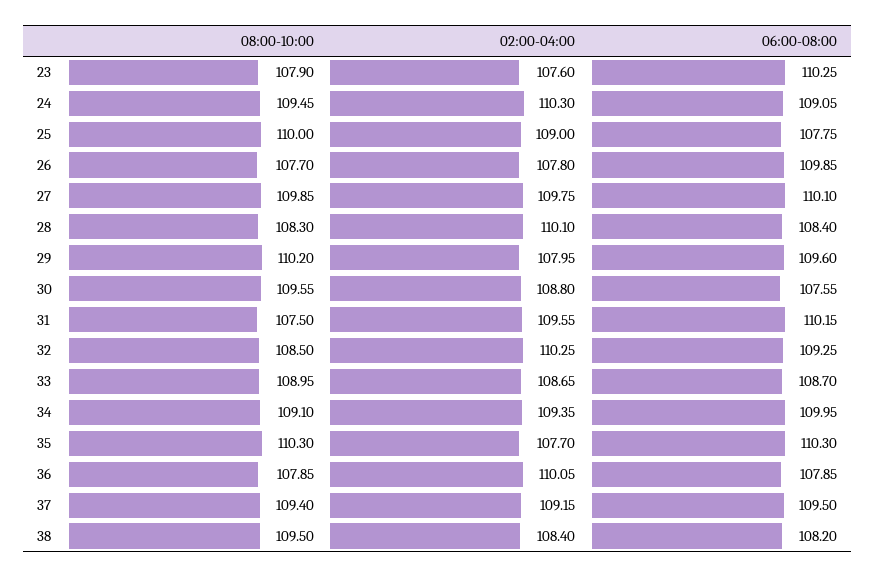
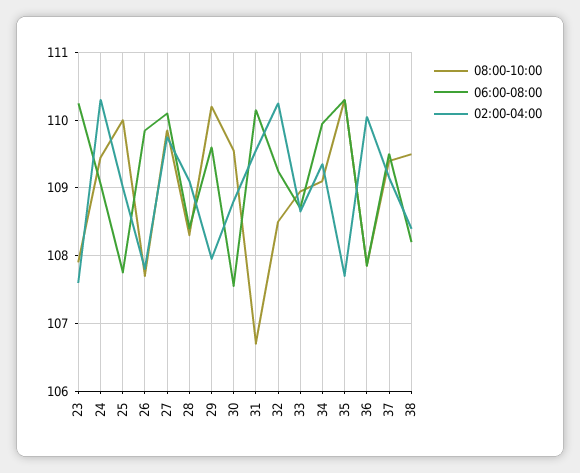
02:00-04:00, 28: 110.1 -> 109.1
08:00-10:00, 31: 107.5 -> 106.7

